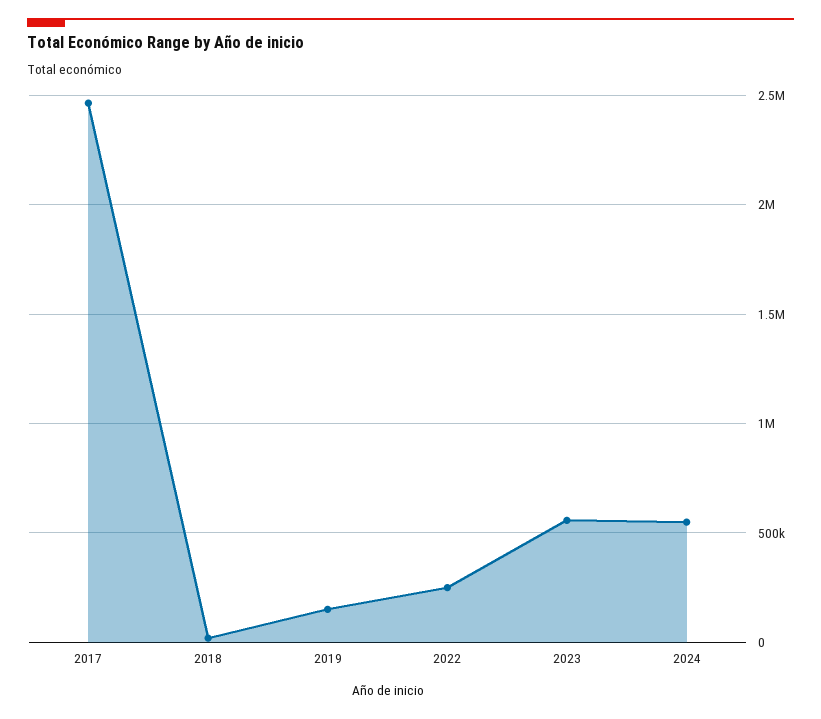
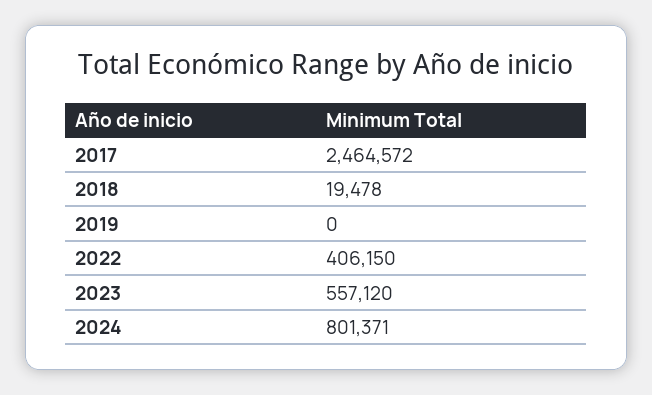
2019: 150000 -> 0
2022: 250000 -> 406150
2024: 550000 -> 801371

